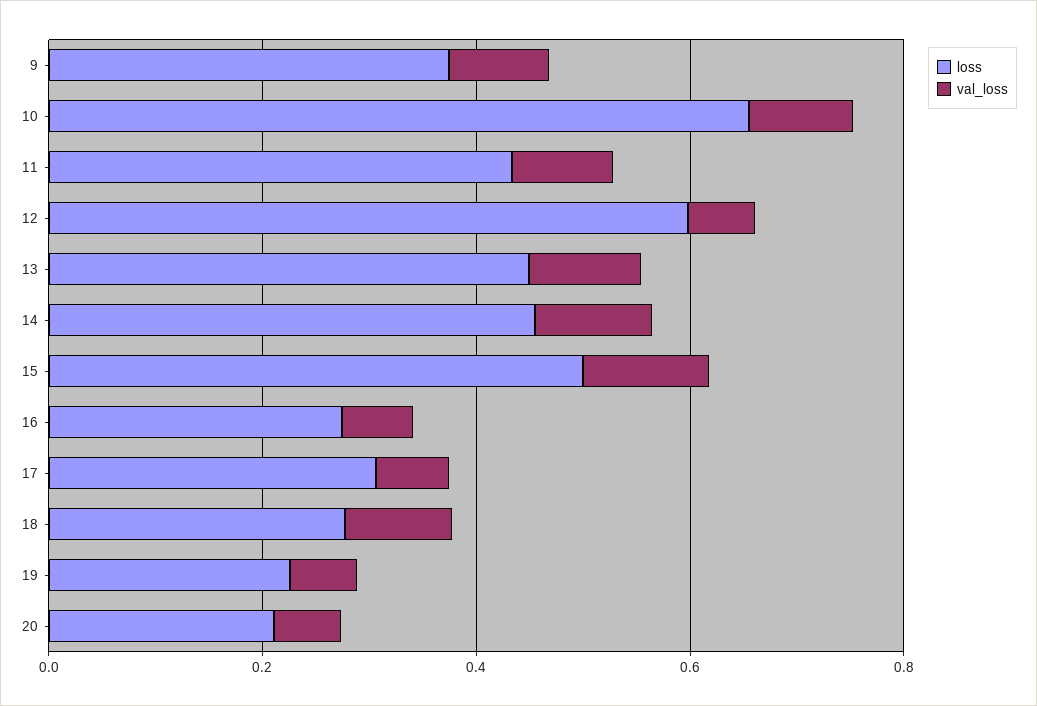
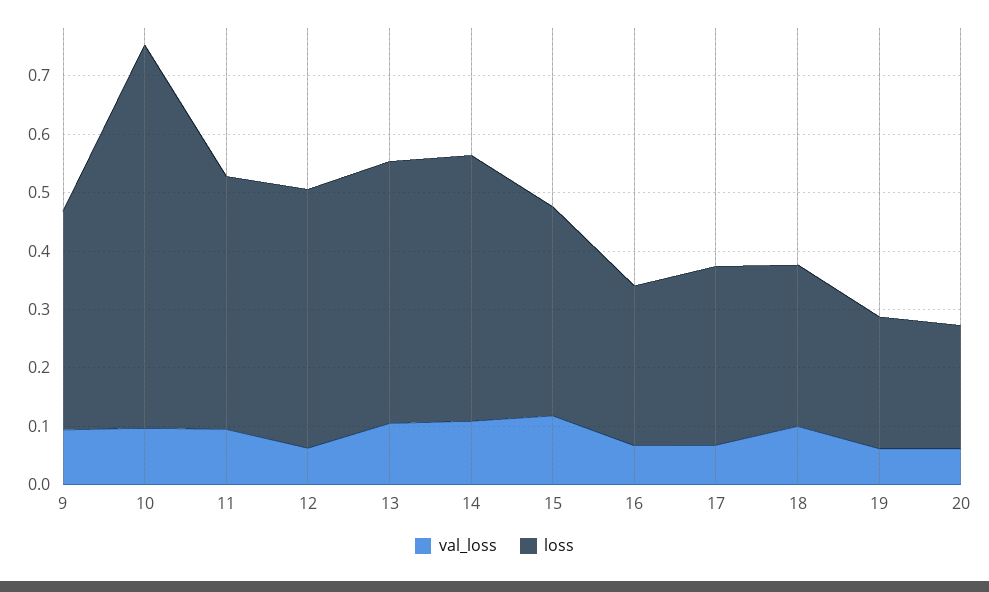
loss, 12: 0.6 -> 0.44
loss, 15: 0.5 -> 0.36

